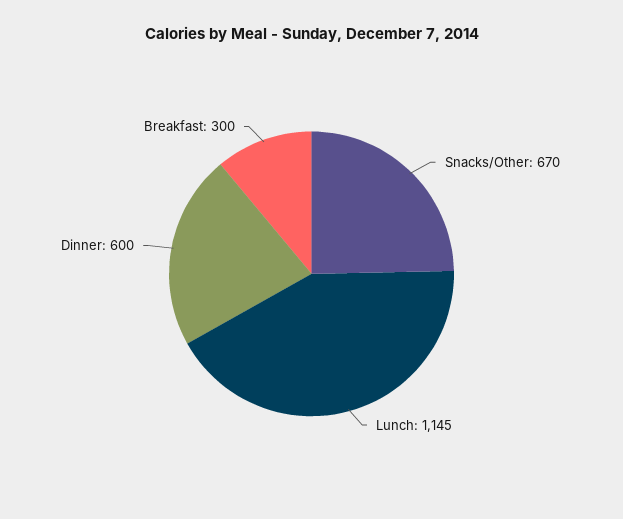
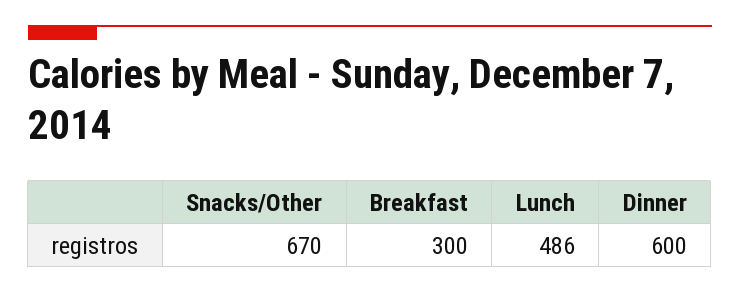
Lunch: 1145 -> 486

